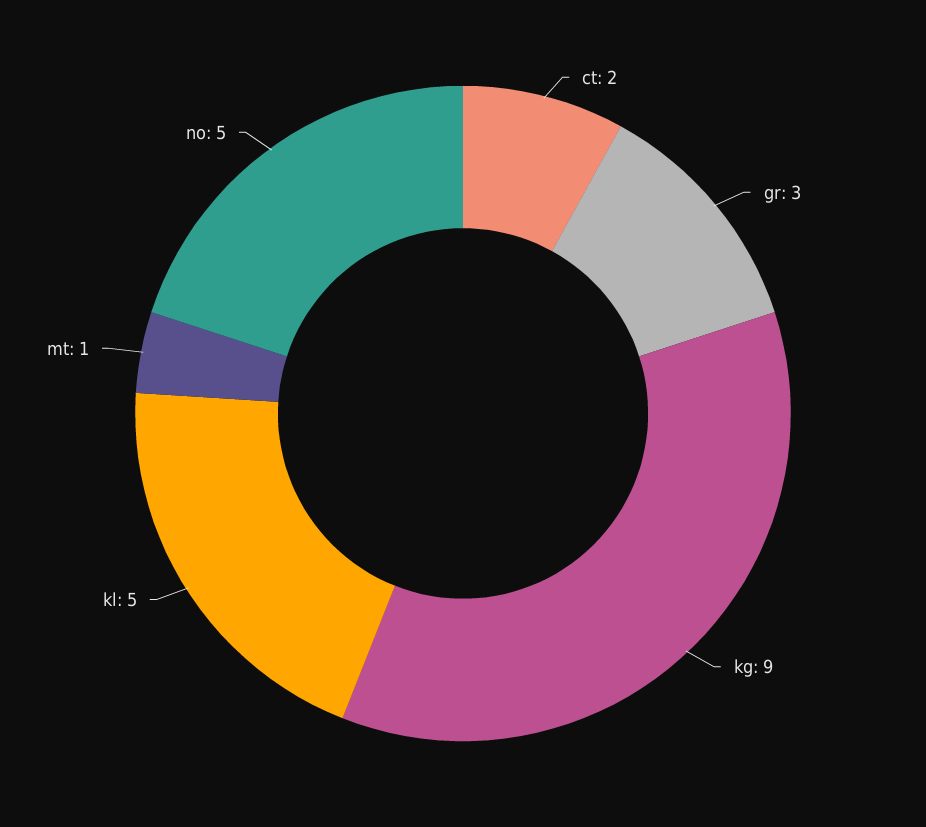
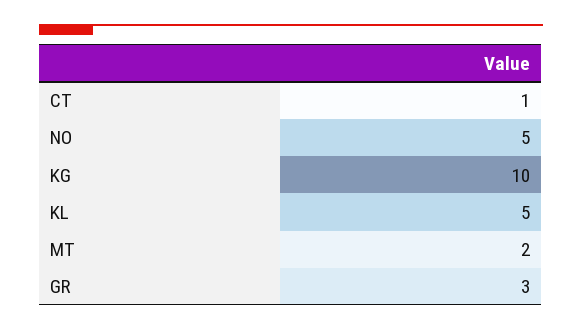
ct: 2 -> 1
kg: 9 -> 10
mt: 1 -> 2

